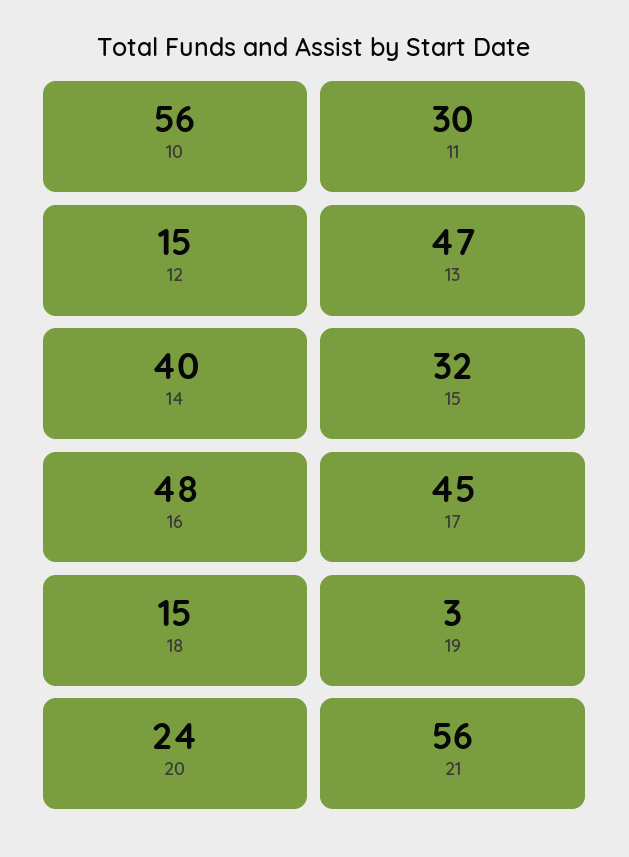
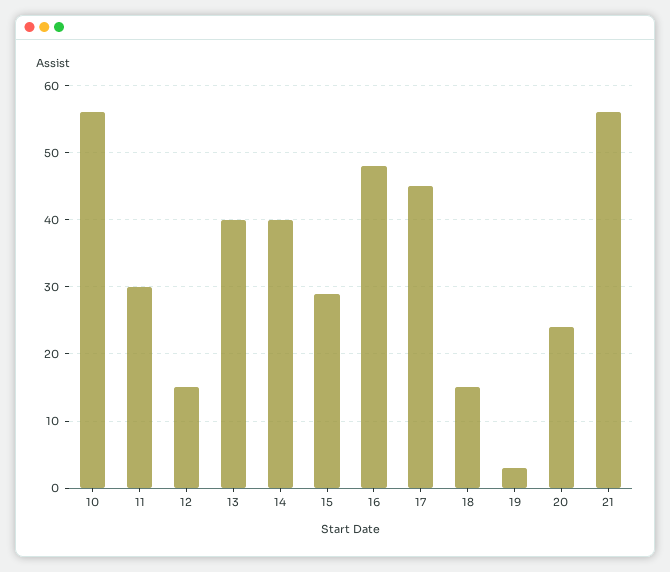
13: 47 -> 40
15: 32 -> 29

